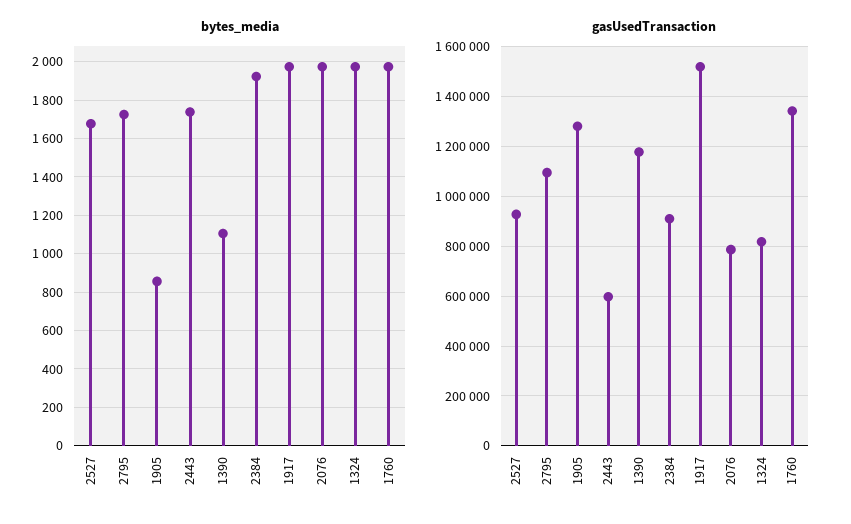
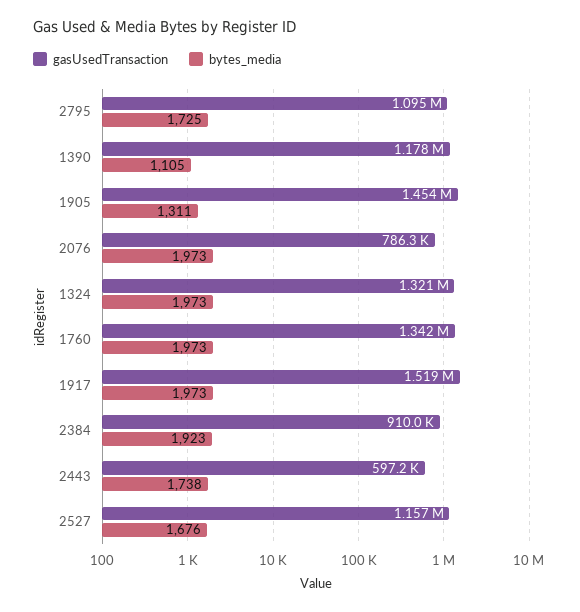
bytes_media, 1905: 850 -> 1311
gasUsedTransaction, 2527: 925000 -> 1157000
gasUsedTransaction, 1905: 1275000 -> 1454000
gasUsedTransaction, 1324: 825000 -> 1321000

